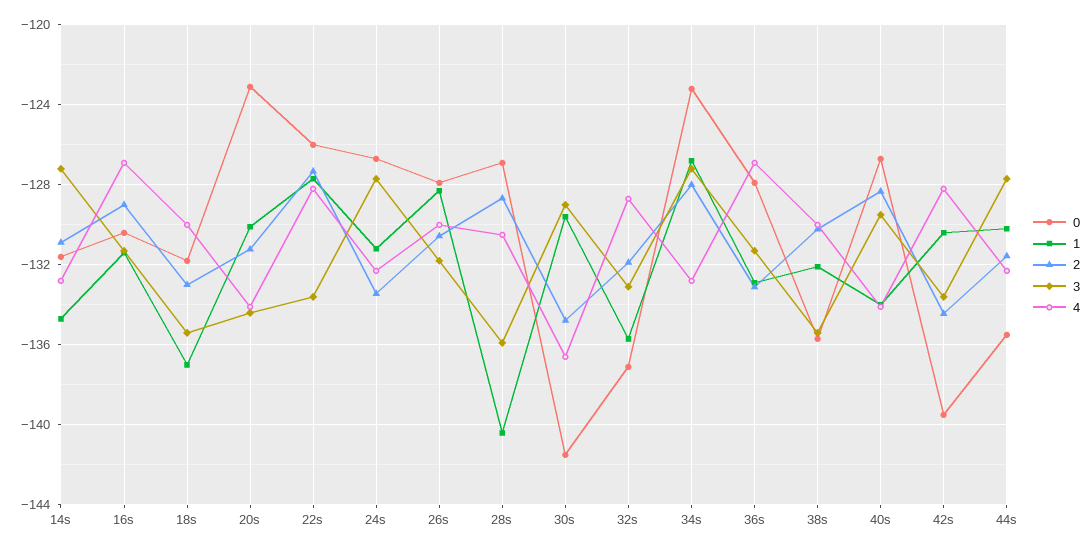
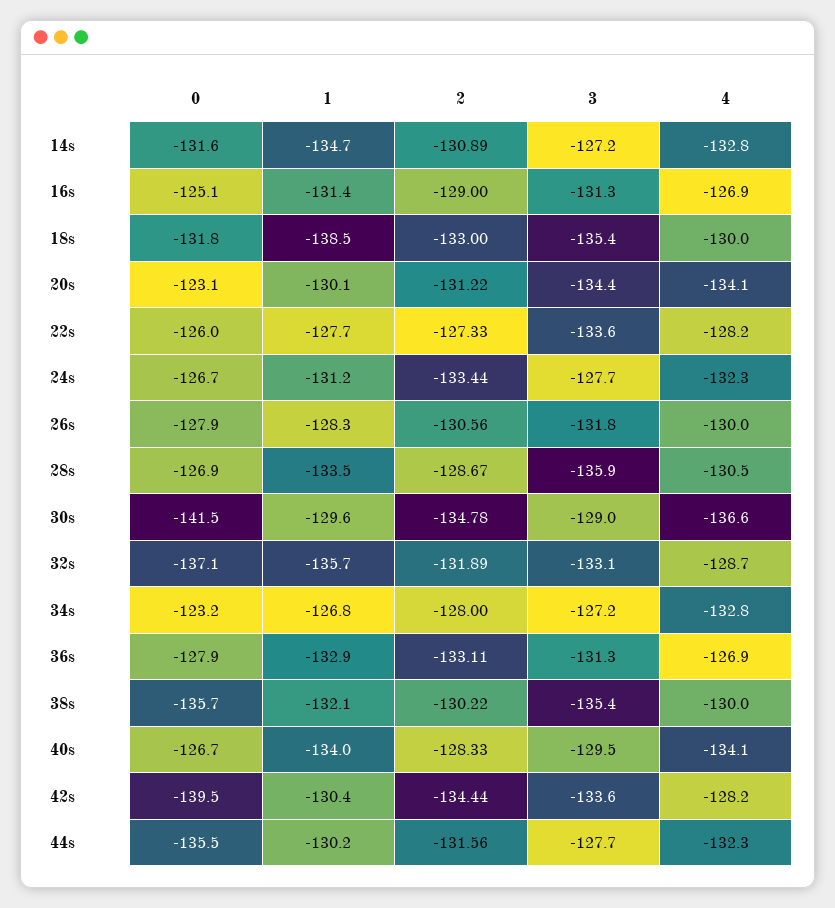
0, 16s: -130.5 -> -125.1
1, 18s: -137 -> -138.5
1, 28s: -140.5 -> -133.5

